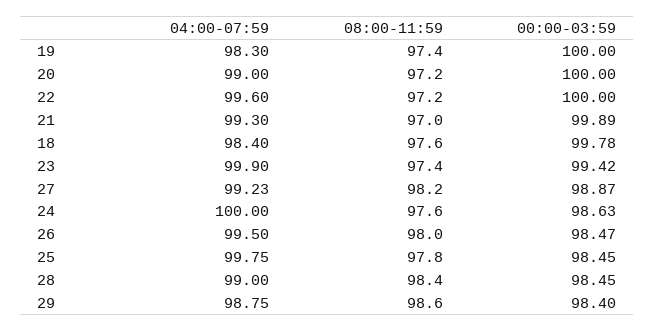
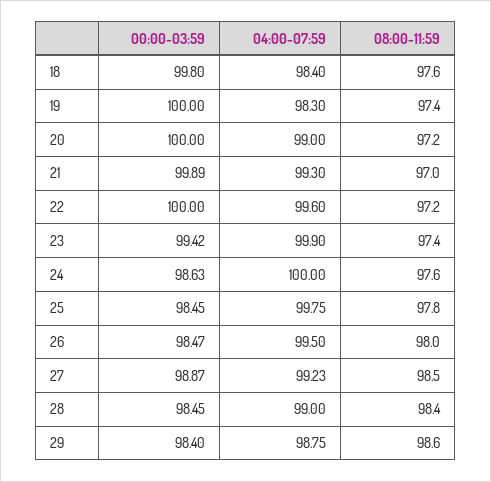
00:00-03:59, 18: 99.78 -> 99.8
08:00-11:59, 27: 98.2 -> 98.5

